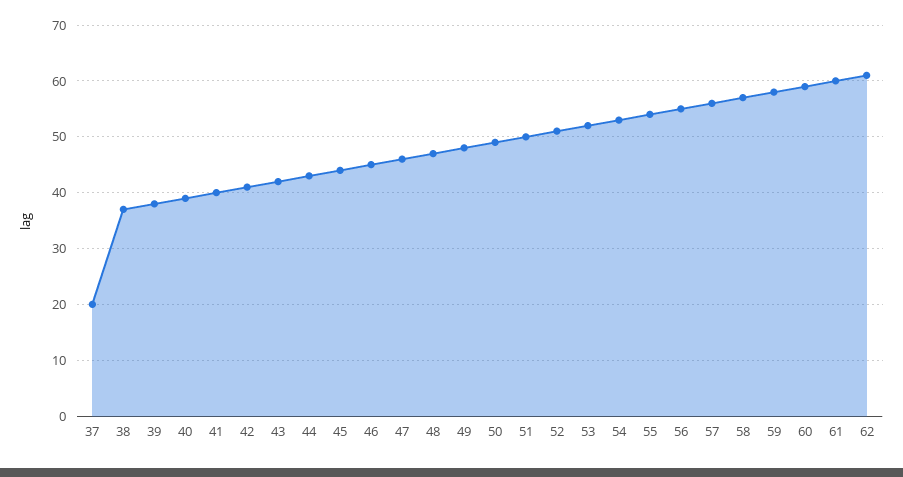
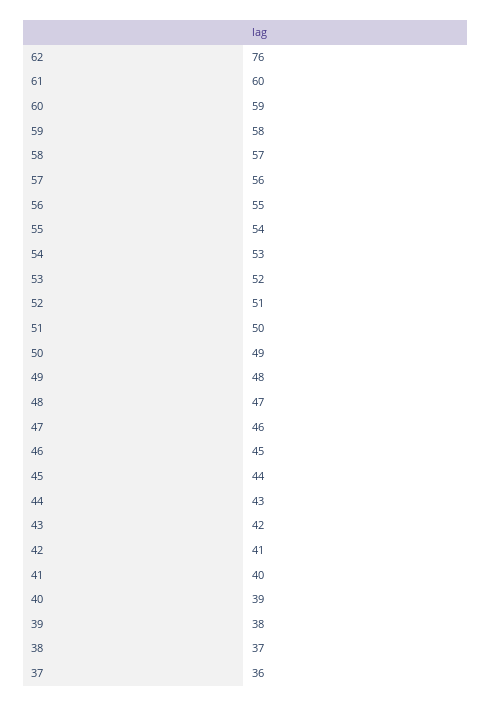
37: 20 -> 36
62: 60 -> 76

